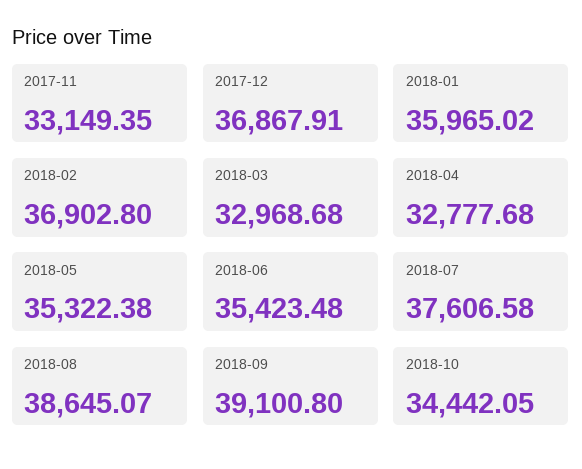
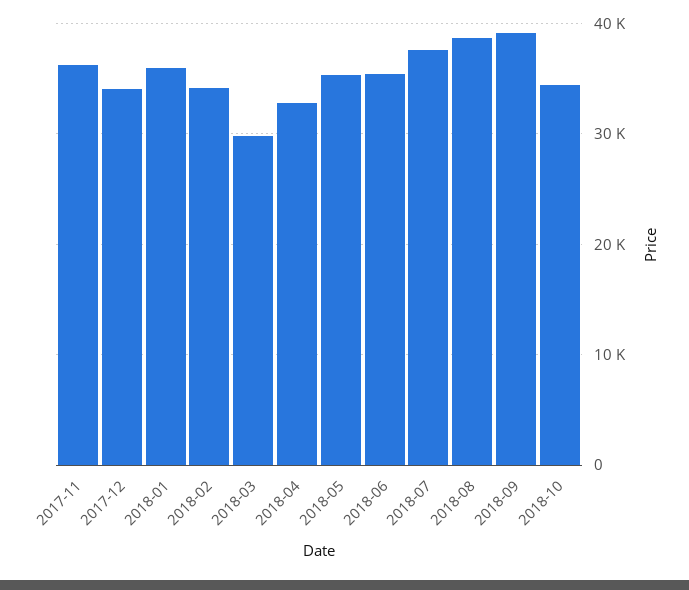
2017-11: 33149.35 -> 36000
2017-12: 36867.91 -> 34000
2018-02: 36902.8 -> 34000
2018-03: 32968.68 -> 30000

